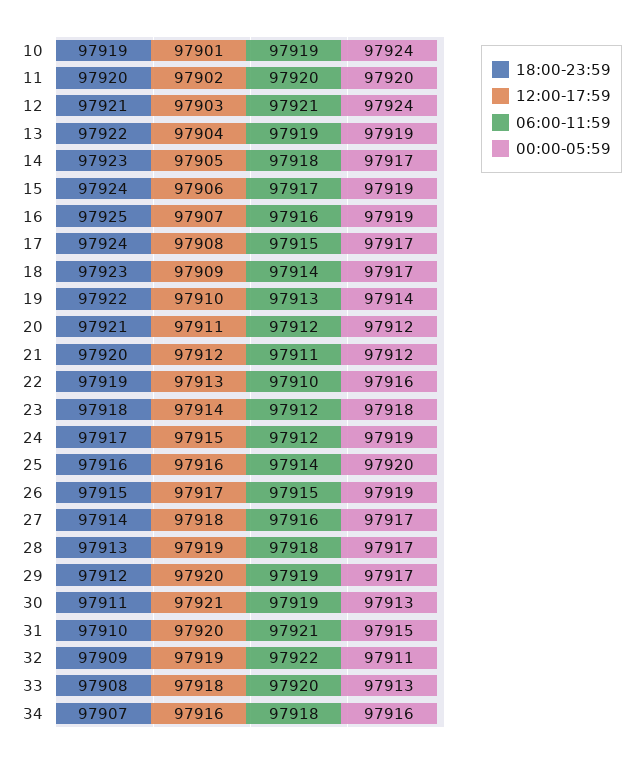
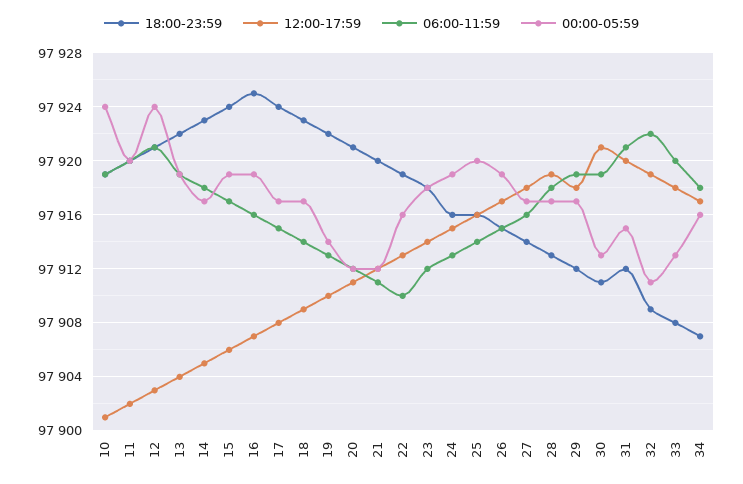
18:00-23:59, 24: 97917 -> 97916
06:00-11:59, 24: 97912 -> 97913
12:00-17:59, 29: 97920 -> 97918
18:00-23:59, 31: 97910 -> 97912
12:00-17:59, 34: 97916 -> 97917

